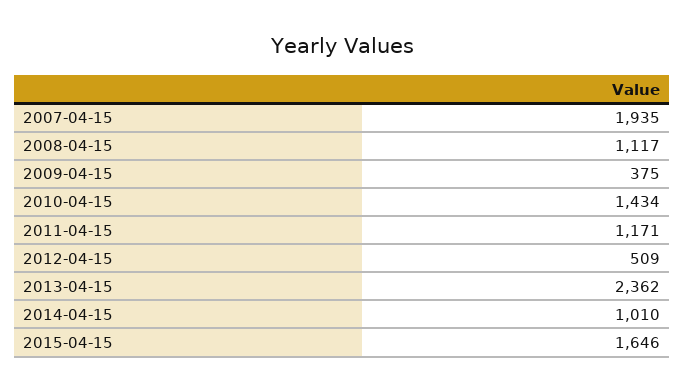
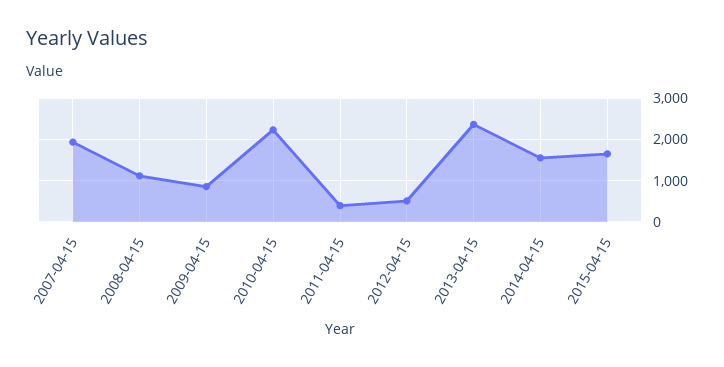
2009-04-15: 375 -> 800
2010-04-15: 1434 -> 2200
2011-04-15: 1171 -> 400
2014-04-15: 1010 -> 1600

